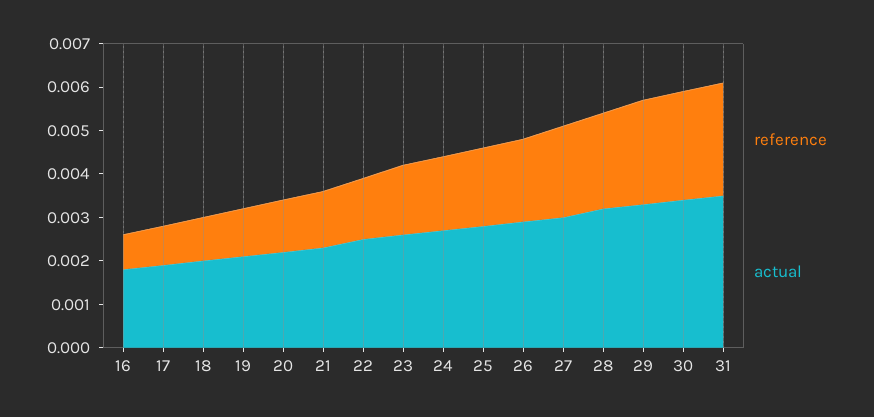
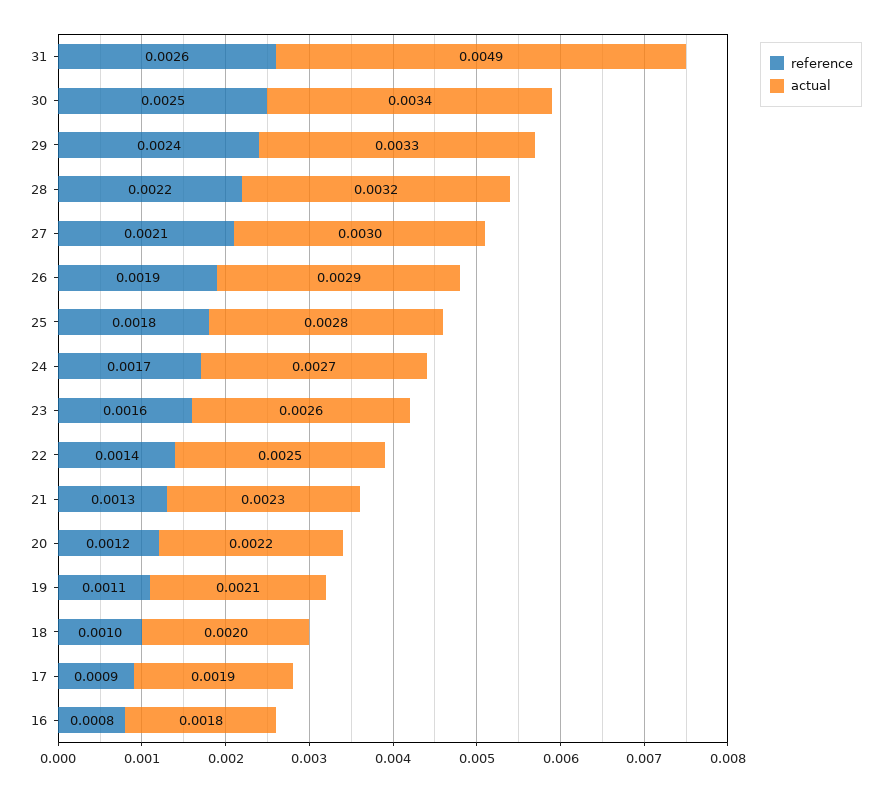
actual, 31: 0.0035 -> 0.0049

